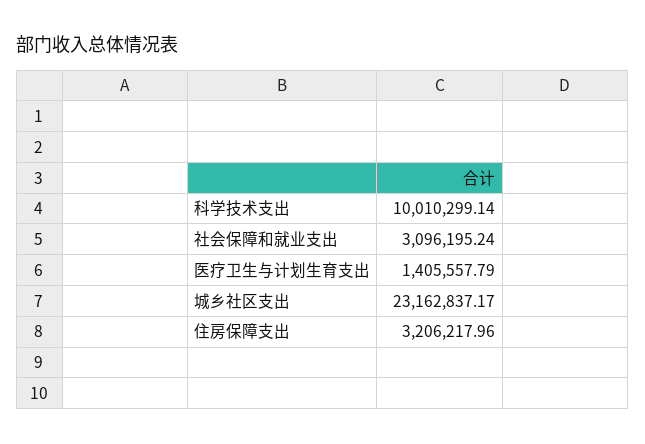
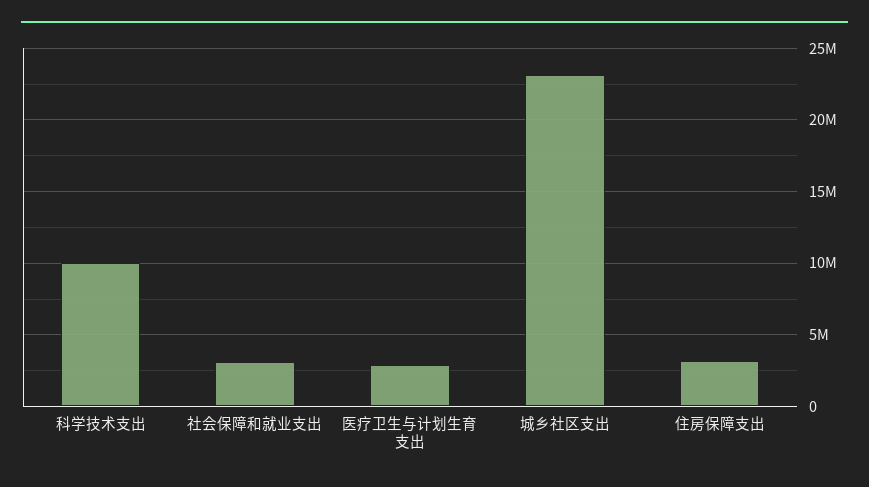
医疗卫生与计划生育支出: 1405557.79 -> 3000000

